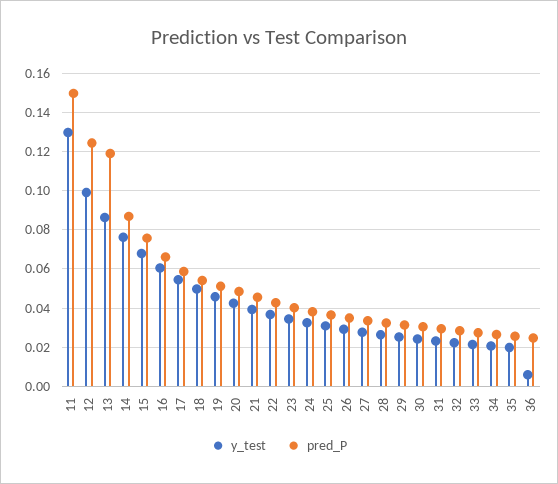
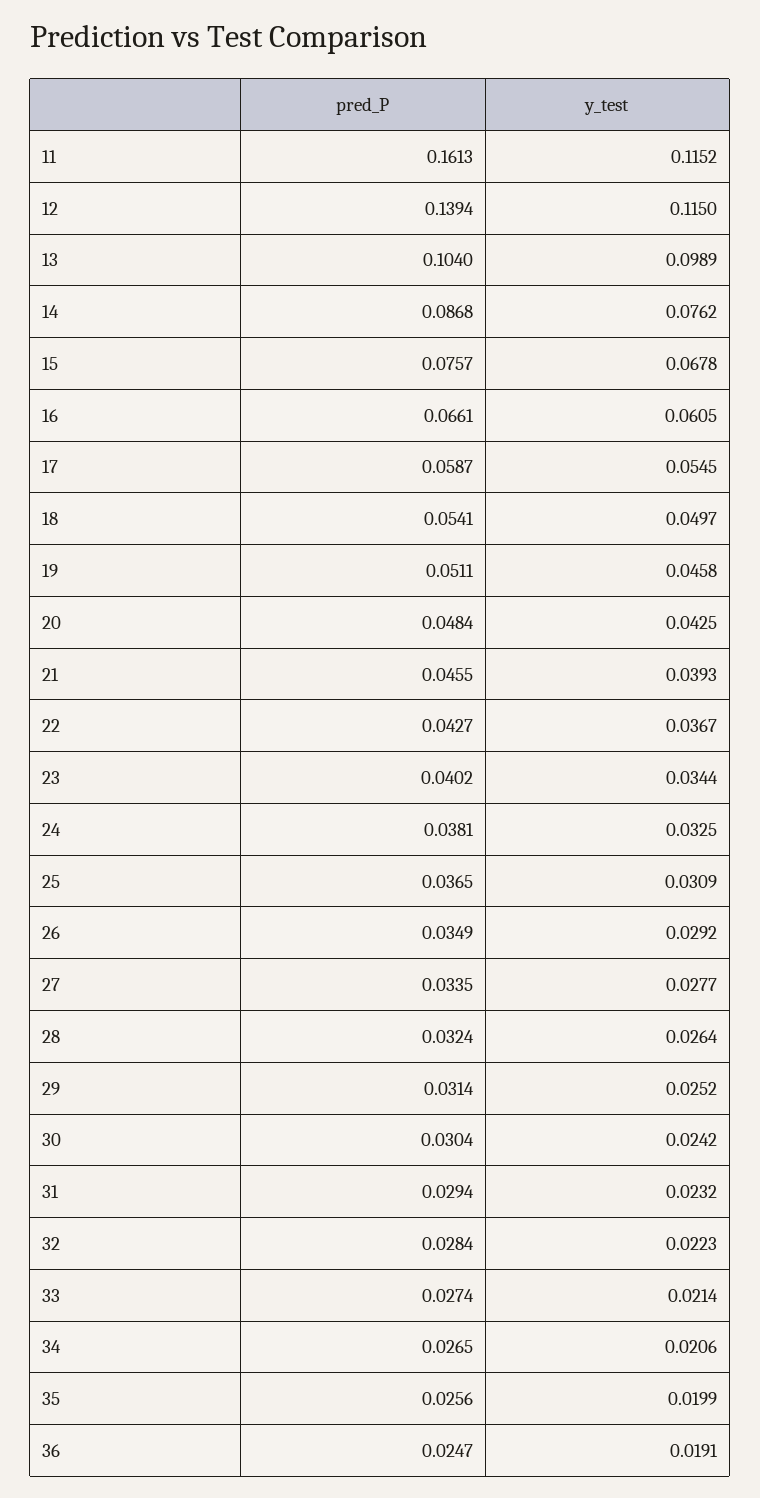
y_test, 11: 0.13 -> 0.1152
pred_P, 11: 0.15 -> 0.1613
y_test, 12: 0.1 -> 0.115
pred_P, 12: 0.125 -> 0.1394
y_test, 13: 0.085 -> 0.0989
pred_P, 13: 0.12 -> 0.104
y_test, 36: 0.005 -> 0.0191

